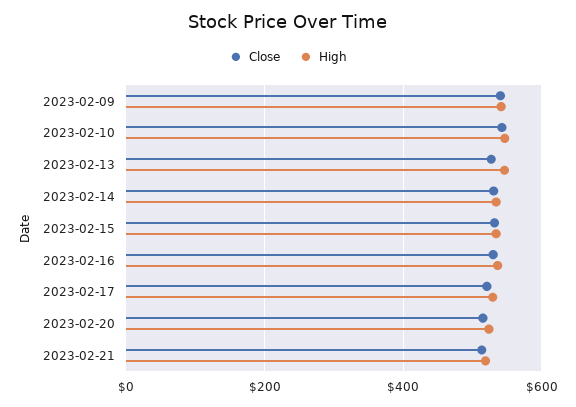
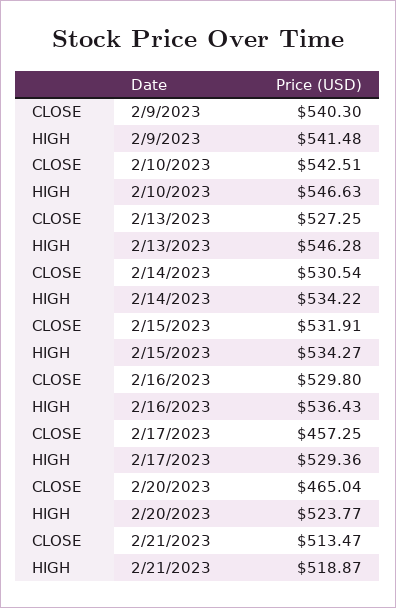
Close, 2023-02-17: 520 -> 457.25
Close, 2023-02-20: 520 -> 465.04

